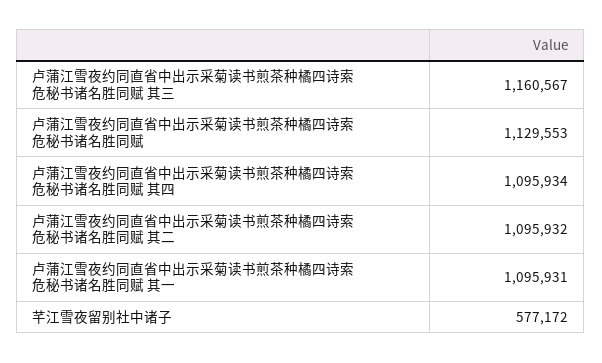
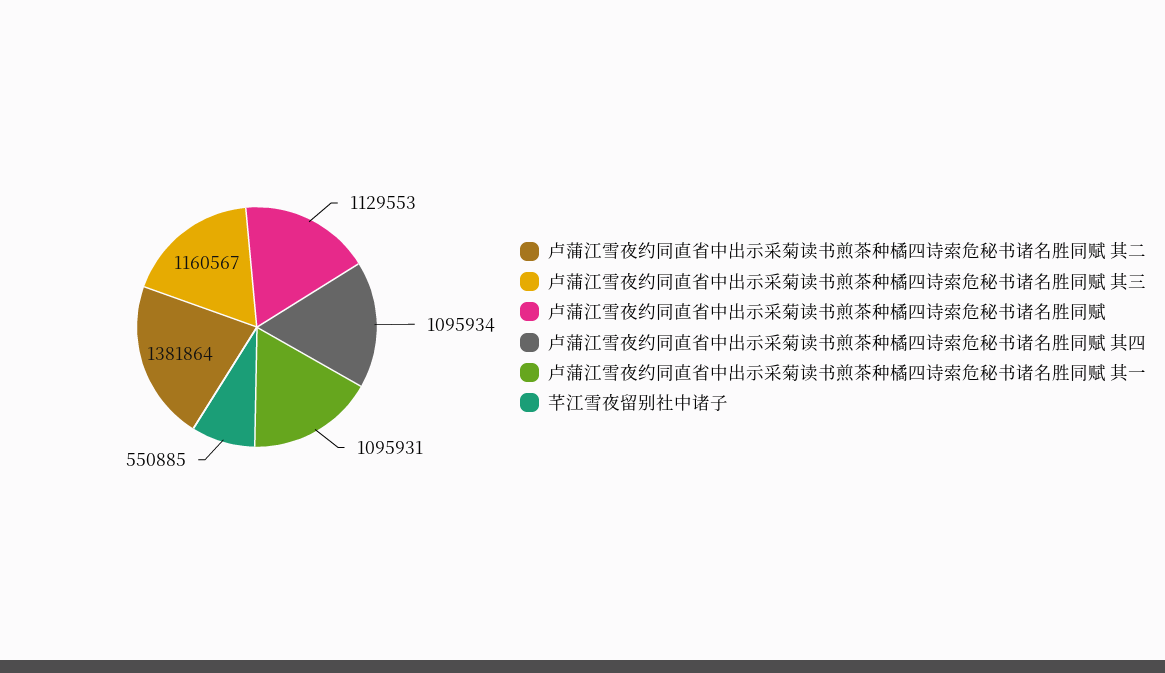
卢蒲江雪夜约同直省中出示采菊读书煎茶种橘四诗索危秘书诸名胜同赋 其二: 1095932 -> 1381864
芊江雪夜留别社中诸子: 577172 -> 550885

